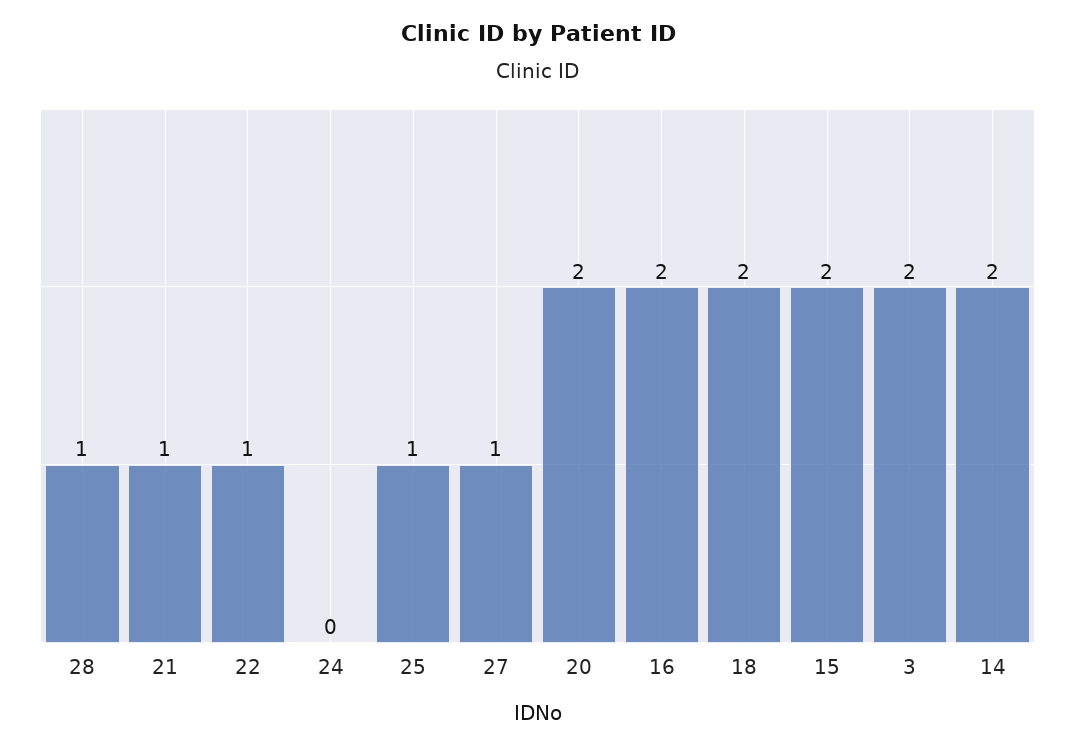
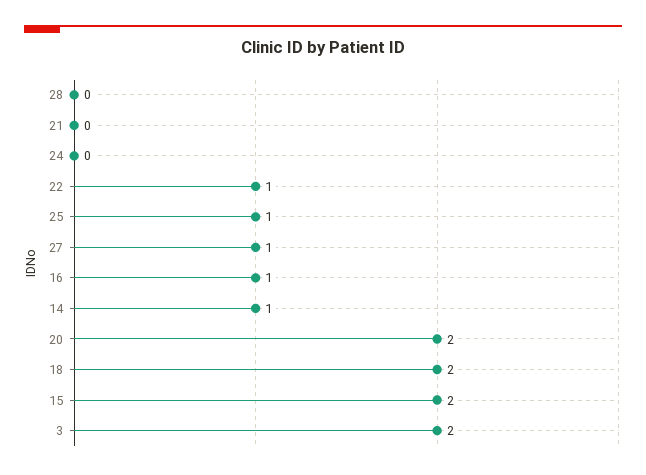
28: 1 -> 0
21: 1 -> 0
16: 2 -> 1
14: 2 -> 1

